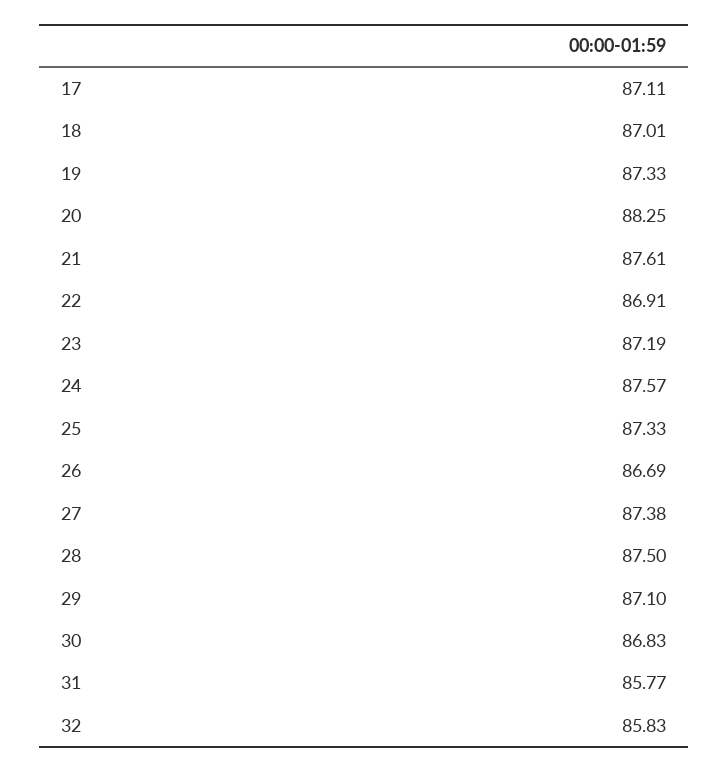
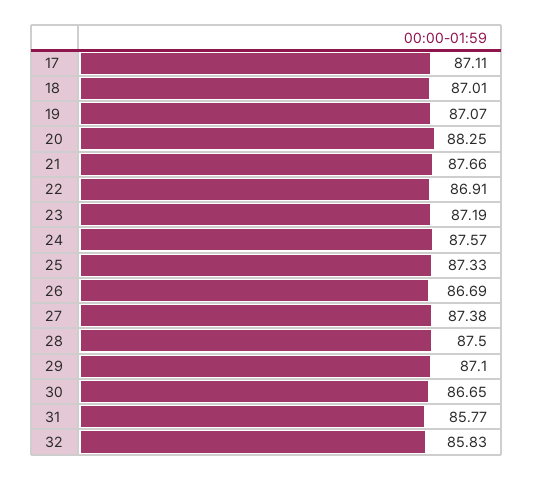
19: 87.33 -> 87.07
21: 87.61 -> 87.66
30: 86.83 -> 86.65

